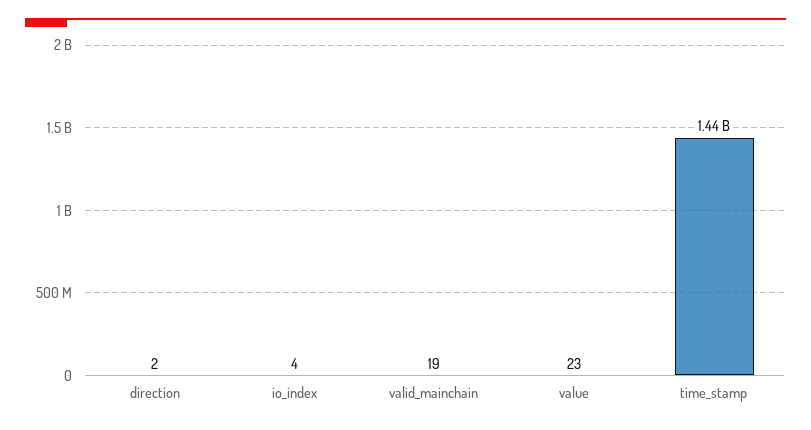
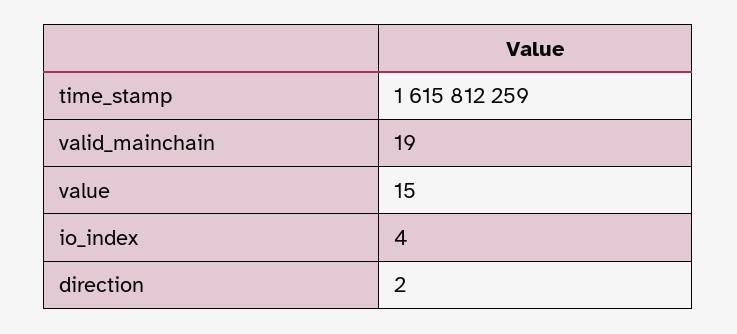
value: 23 -> 15
time_stamp: 1440000000 -> 1615812259

